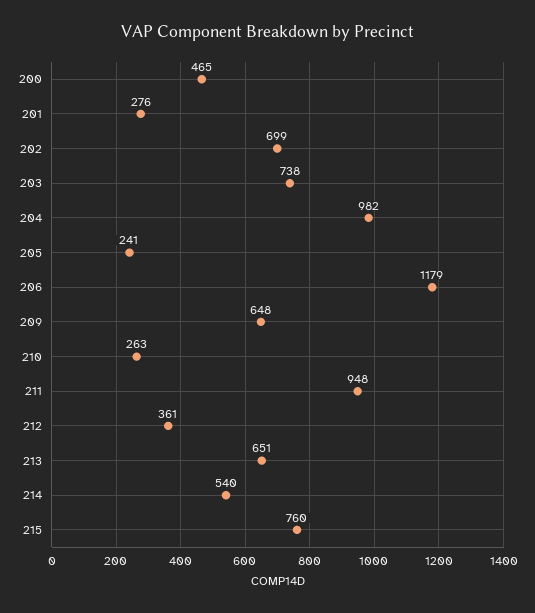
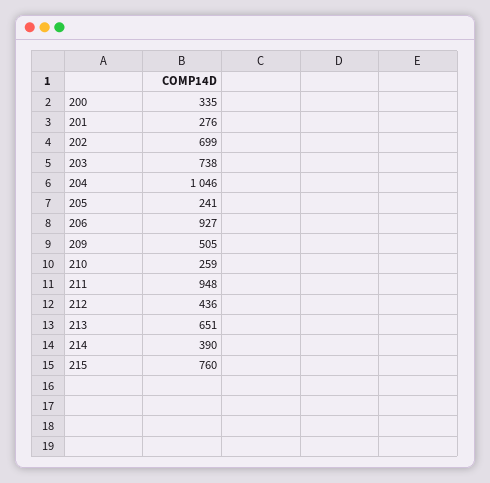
200: 465 -> 335
204: 982 -> 1046
206: 1179 -> 927
209: 648 -> 505
210: 263 -> 259
212: 361 -> 436
214: 540 -> 390

